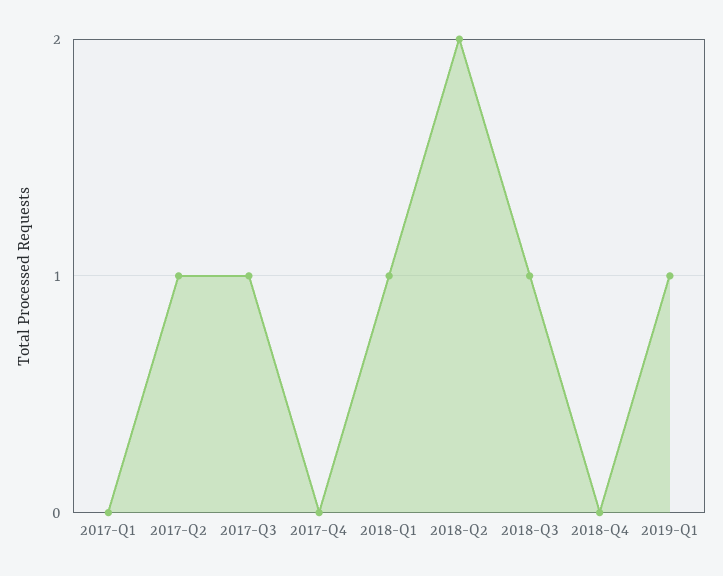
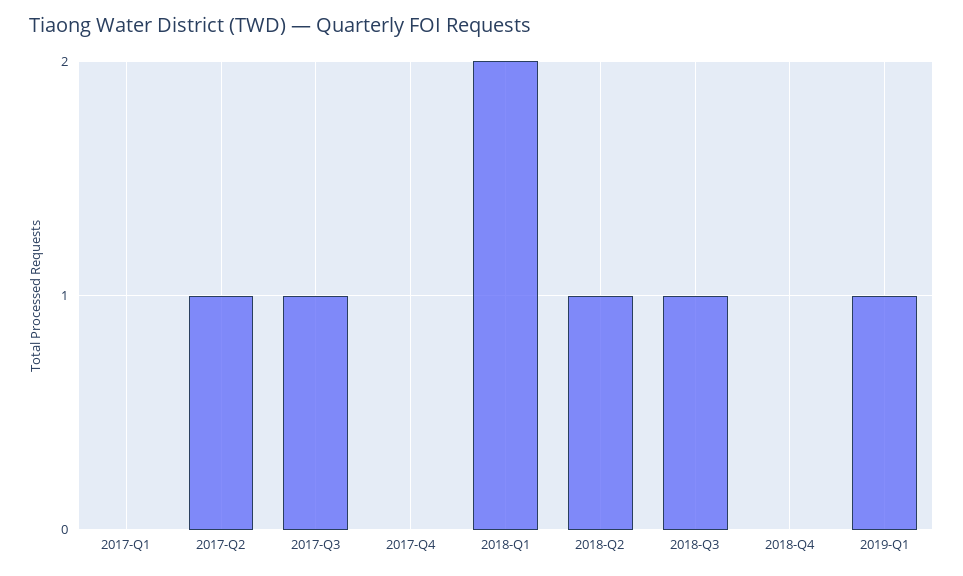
2018-Q1: 1 -> 2
2018-Q2: 2 -> 1

